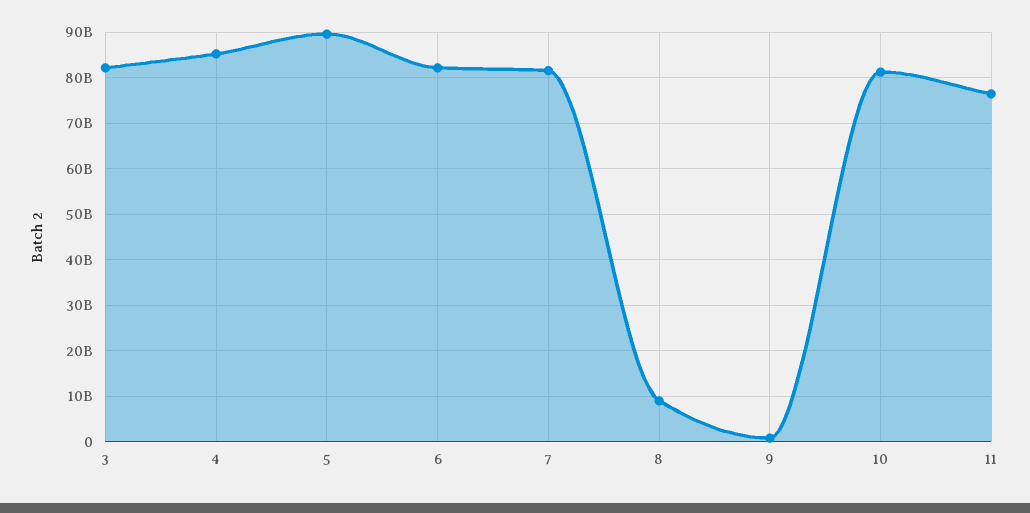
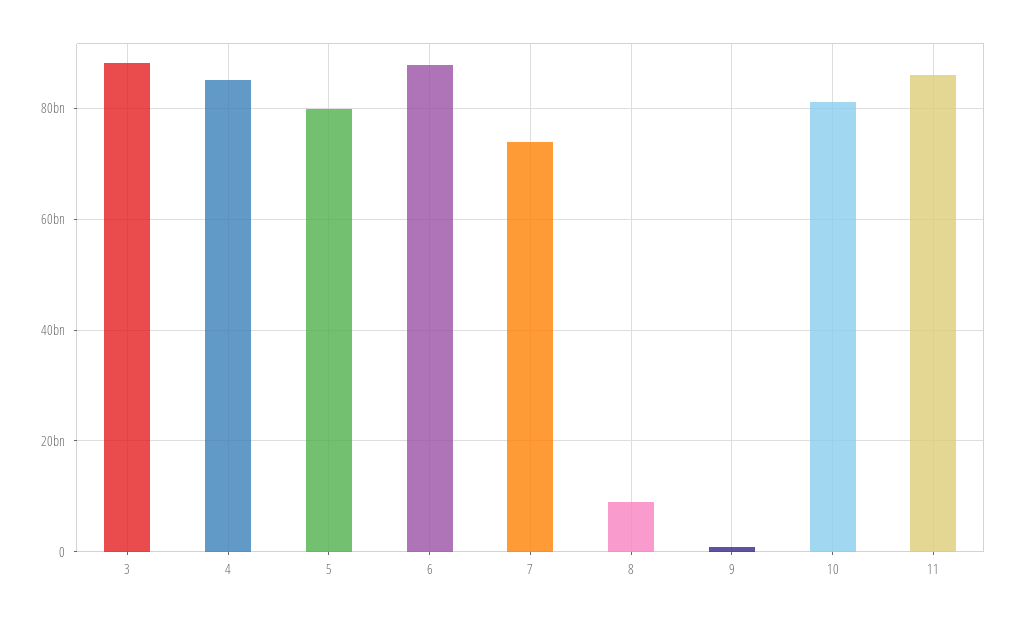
3: 82000000000 -> 88000000000
5: 90000000000 -> 80000000000
6: 82000000000 -> 88000000000
7: 82000000000 -> 74000000000
11: 76000000000 -> 86000000000

